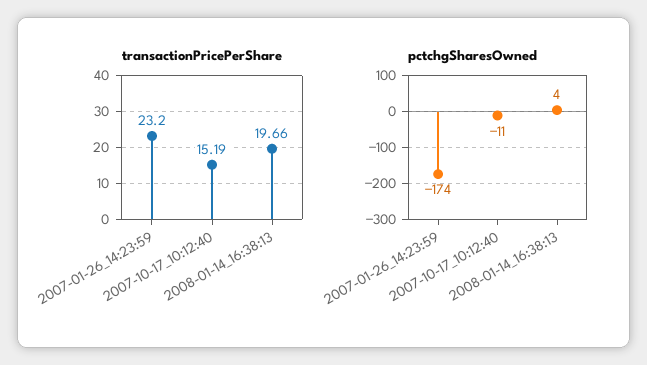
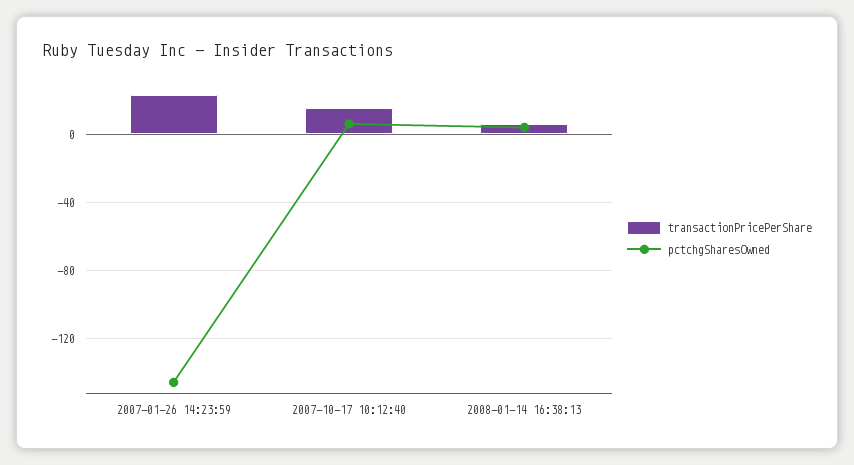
transactionPricePerShare, 2008-01-14_16:38:13: 19.66 -> 5
pctchgSharesOwned, 2007-01-26_14:23:59: -174 -> -145
pctchgSharesOwned, 2007-10-17_10:12:40: -11 -> 5

